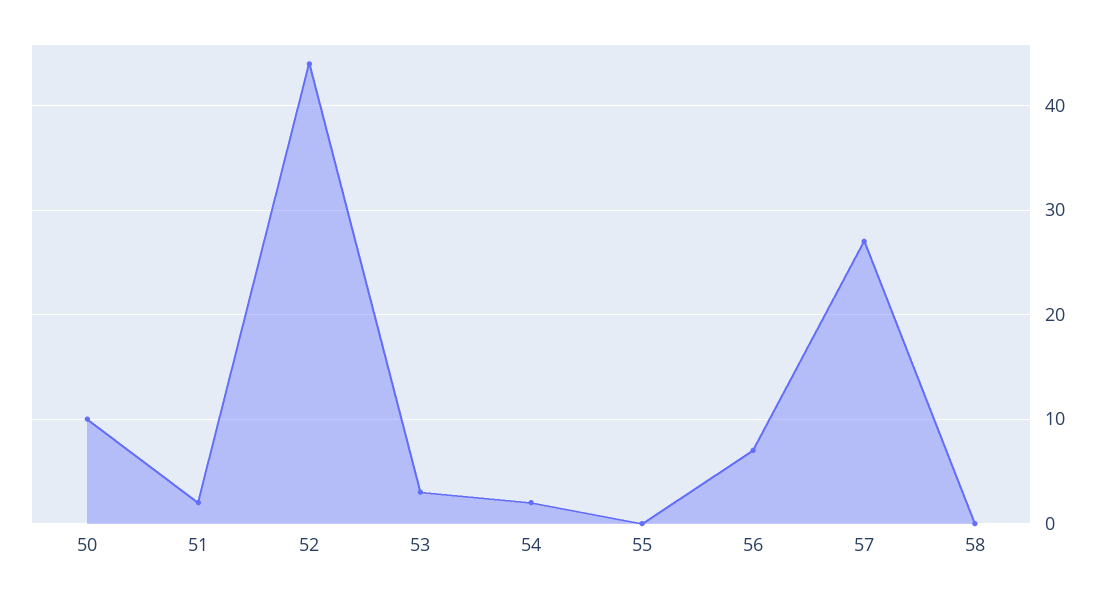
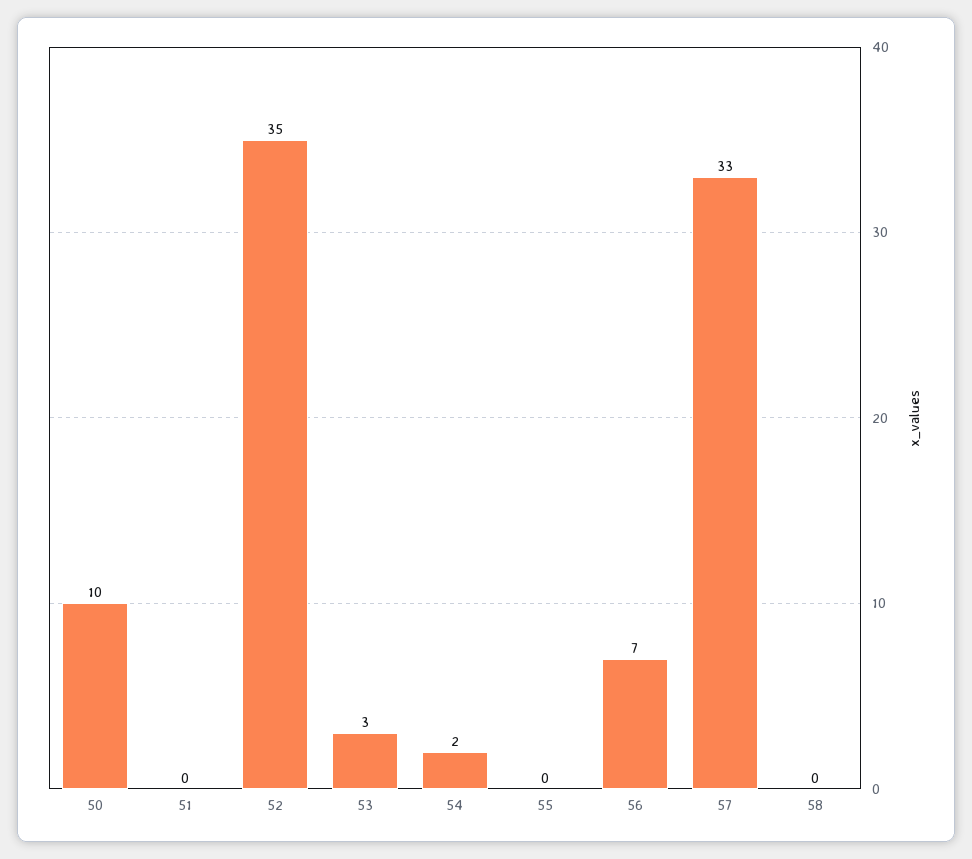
51: 2 -> 0
52: 44 -> 35
57: 27 -> 33

